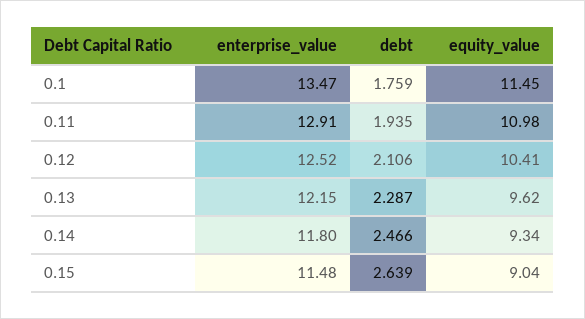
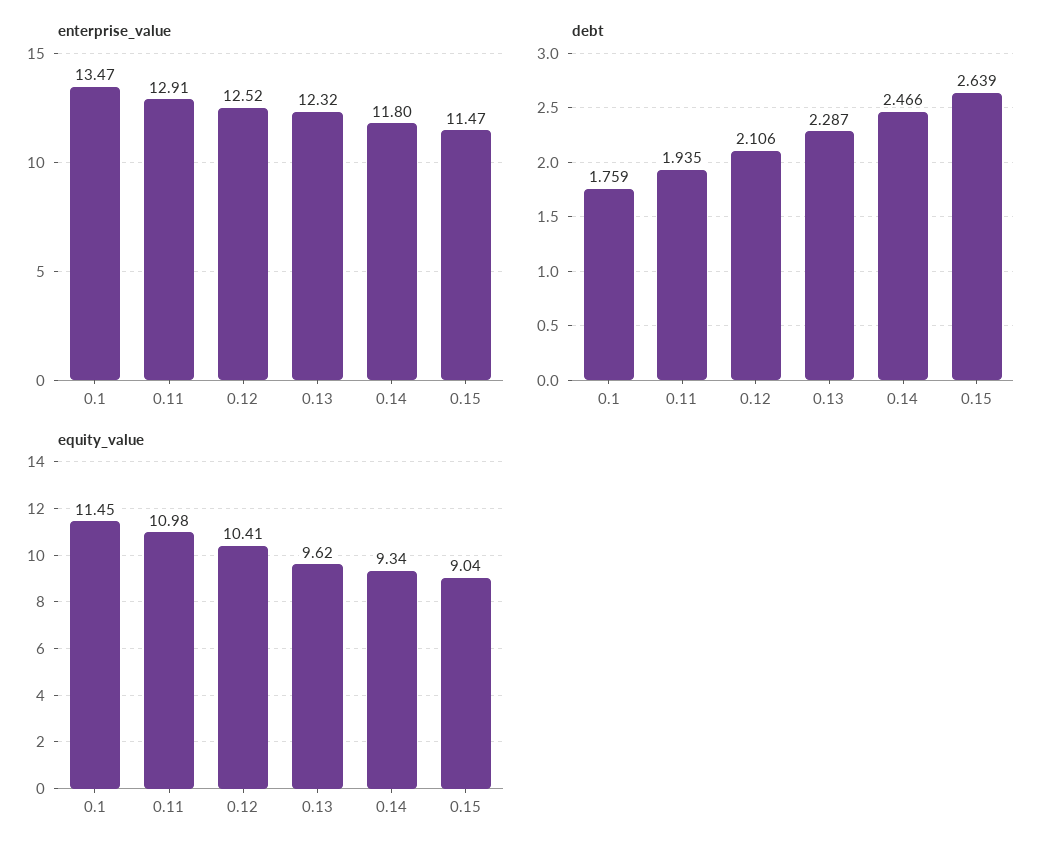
enterprise_value, 0.13: 12.15 -> 12.32
enterprise_value, 0.15: 11.48 -> 11.47

